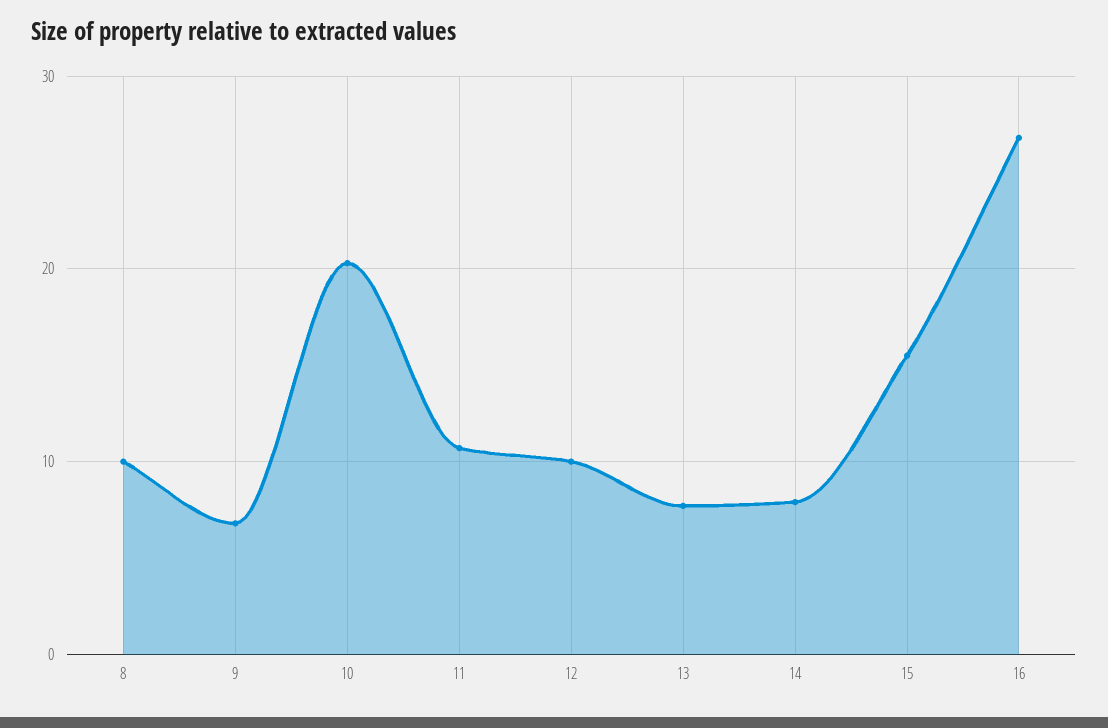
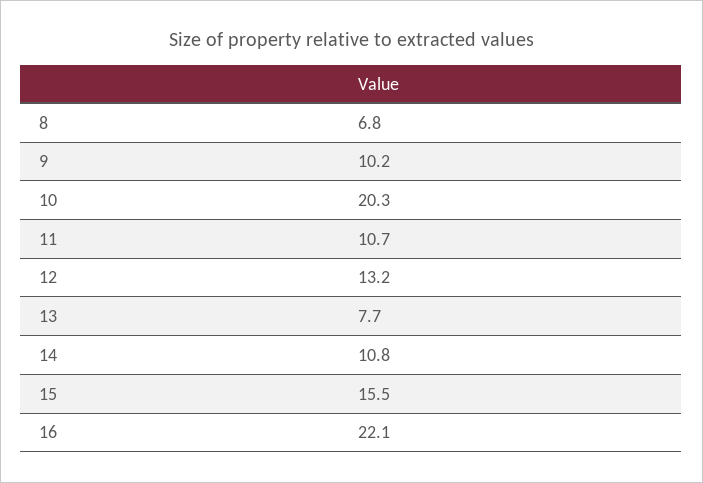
8: 10 -> 6.8
9: 7 -> 10.2
12: 10 -> 13.2
14: 8 -> 10.8
16: 27 -> 22.1

